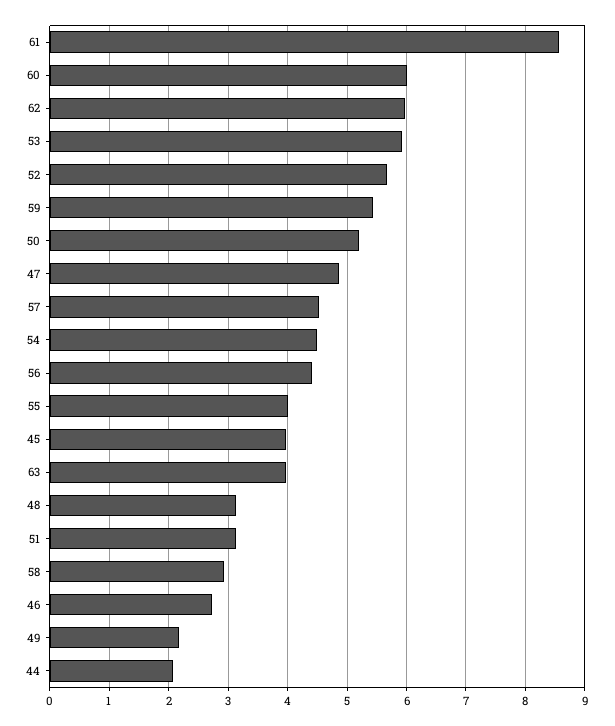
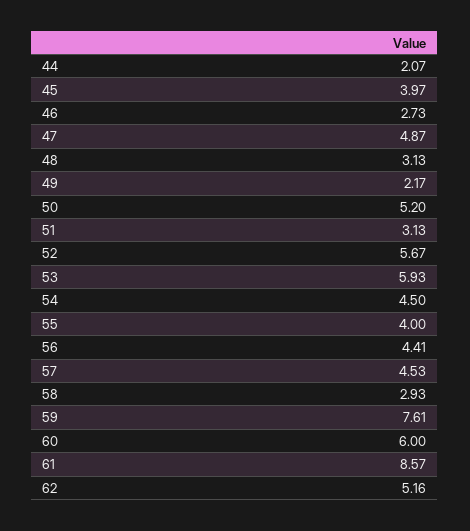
62: 6 -> 5.16
59: 5.4 -> 7.61
63: 4 -> none

